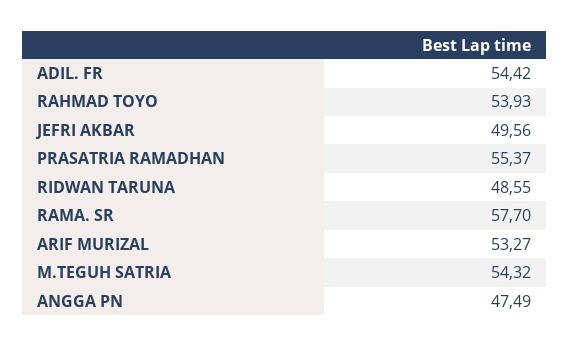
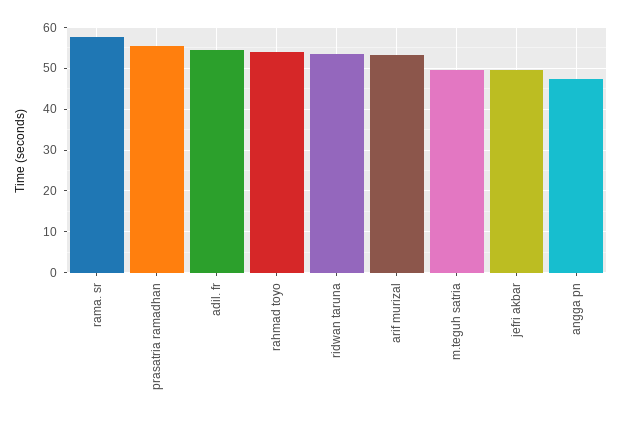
RIDWAN TARUNA: 48.55 -> 54
M.TEGUH SATRIA: 54.32 -> 50

